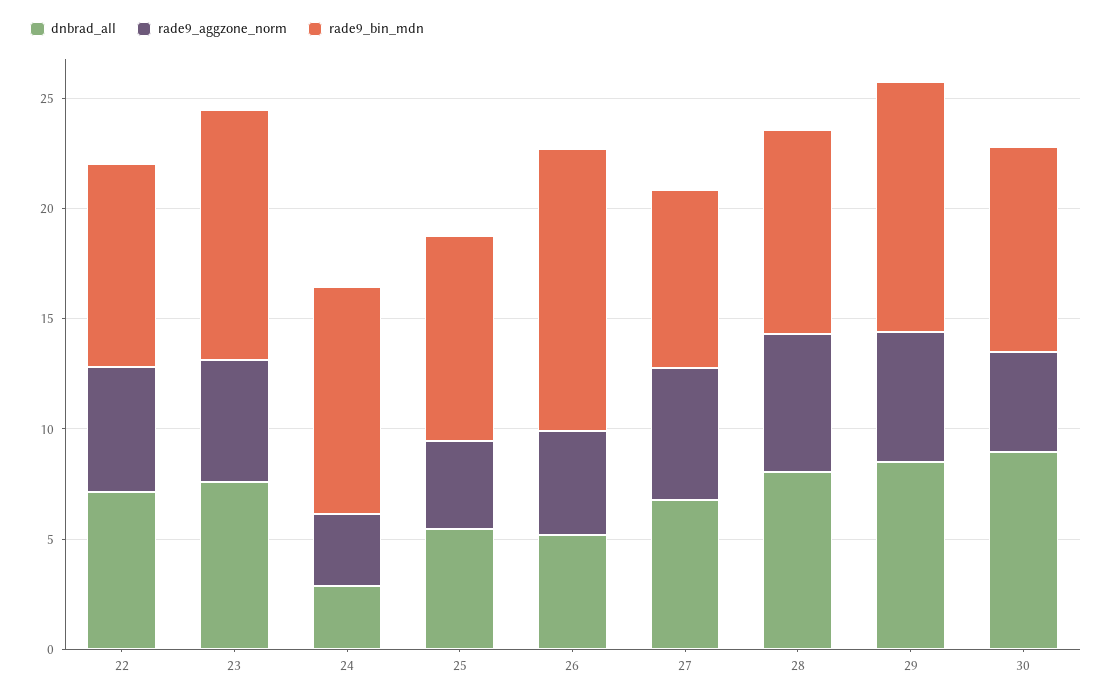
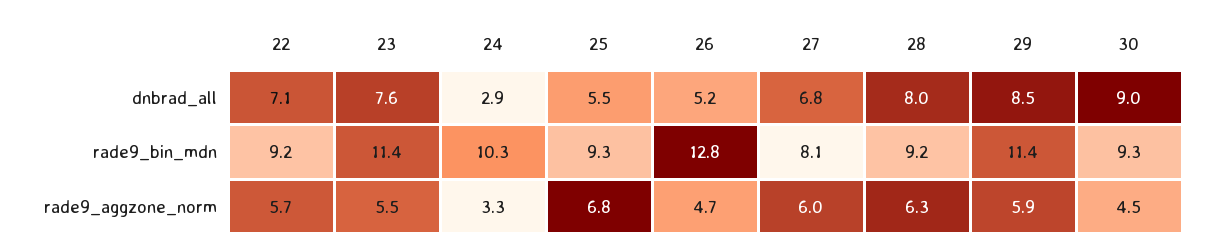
rade9_aggzone_norm, 25: 4 -> 6.8

